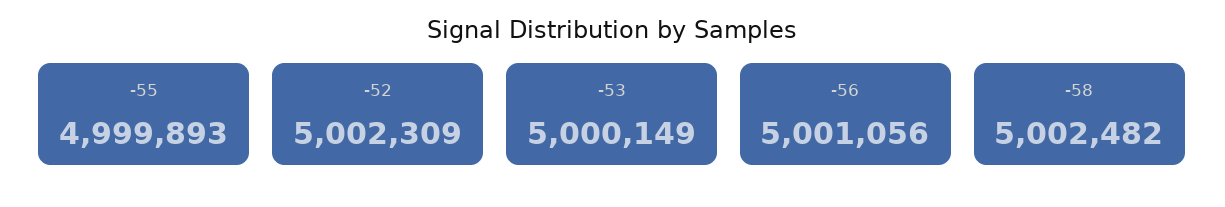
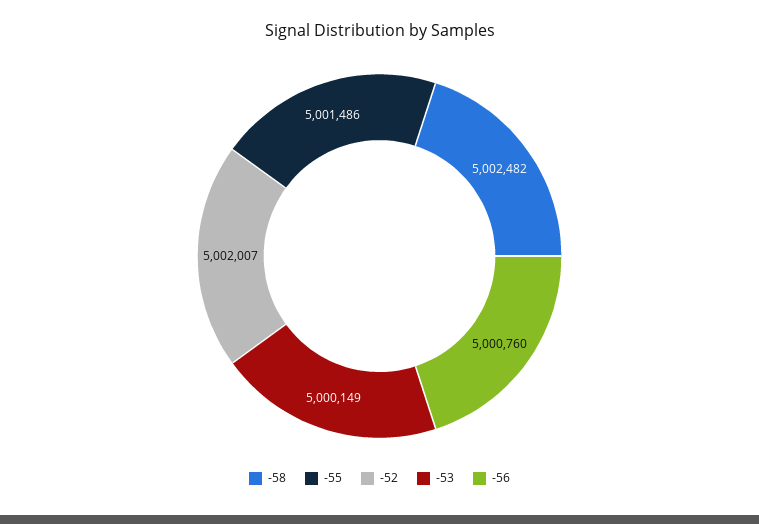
-55: 4999893 -> 5001486
-52: 5002309 -> 5002007
-56: 5001056 -> 5000760

